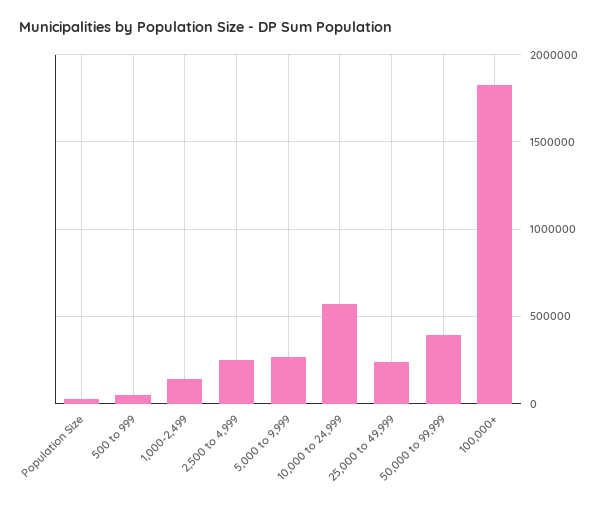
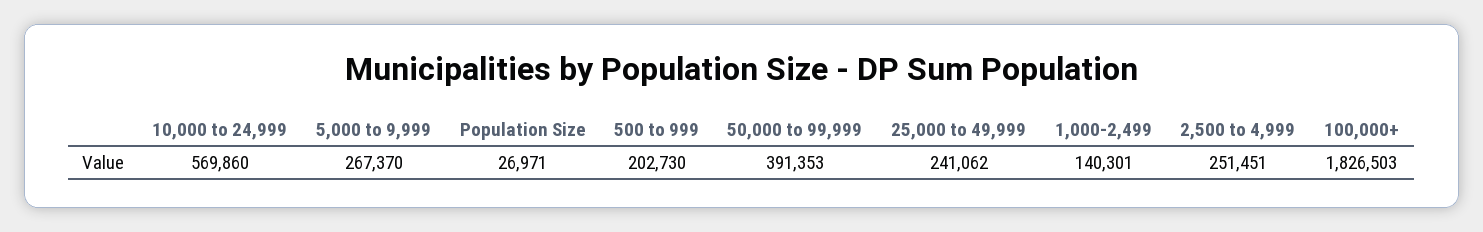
500 to 999: 50000 -> 202730

